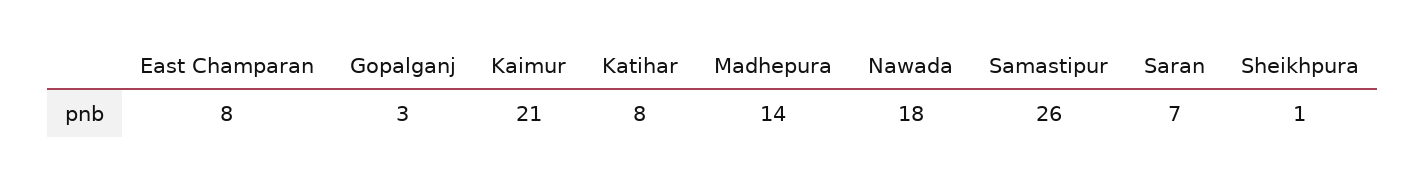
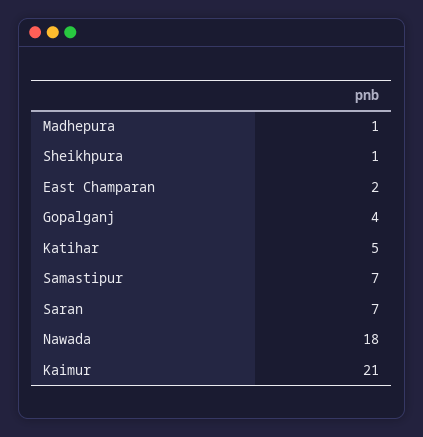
East Champaran: 8 -> 2
Gopalganj: 3 -> 4
Katihar: 8 -> 5
Madhepura: 14 -> 1
Samastipur: 26 -> 7

